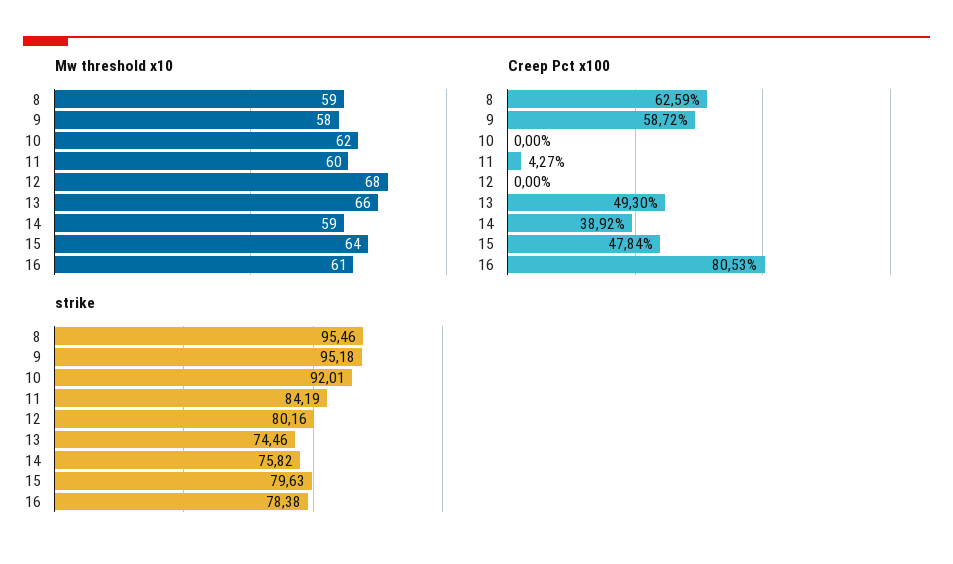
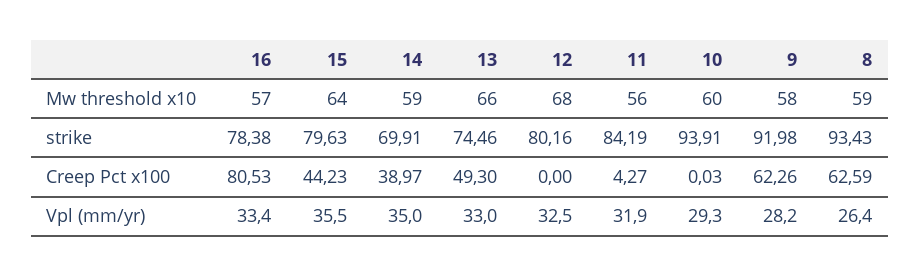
Mw threshold x10, 10: 62 -> 60
Mw threshold x10, 11: 60 -> 56
Mw threshold x10, 16: 61 -> 57
Creep Pct x100, 9: 58.72 -> 62.26
Creep Pct x100, 10: 0 -> 0.03
Creep Pct x100, 14: 38.92 -> 38.97
Creep Pct x100, 15: 47.84 -> 44.23
strike, 8: 95.46 -> 93.43
strike, 9: 95.18 -> 91.98
strike, 10: 92.01 -> 93.91
strike, 14: 75.82 -> 69.91
Vpl (mm/yr), 16: none -> 33.4
Vpl (mm/yr), 15: none -> 35.5
Vpl (mm/yr), 14: none -> 35
Vpl (mm/yr), 13: none -> 33
Vpl (mm/yr), 12: none -> 32.5
Vpl (mm/yr), 11: none -> 31.9
Vpl (mm/yr), 10: none -> 29.3
Vpl (mm/yr), 9: none -> 28.2
Vpl (mm/yr), 8: none -> 26.4

